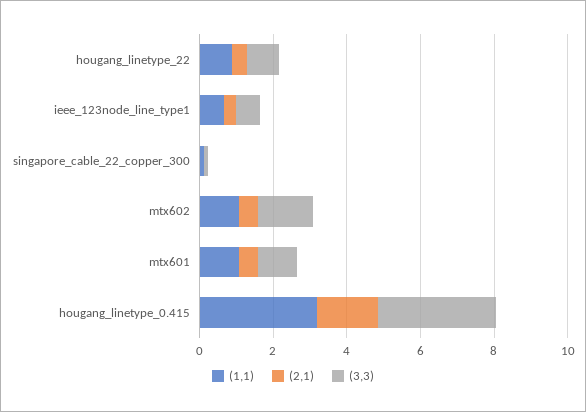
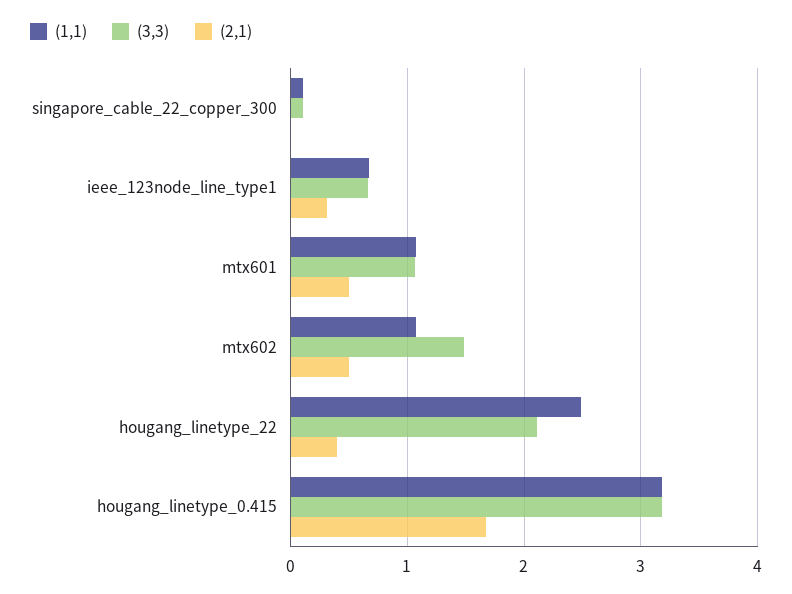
(1,1), hougang_linetype_22: 1 -> 2.5
(3,3), hougang_linetype_22: 1 -> 2.1

